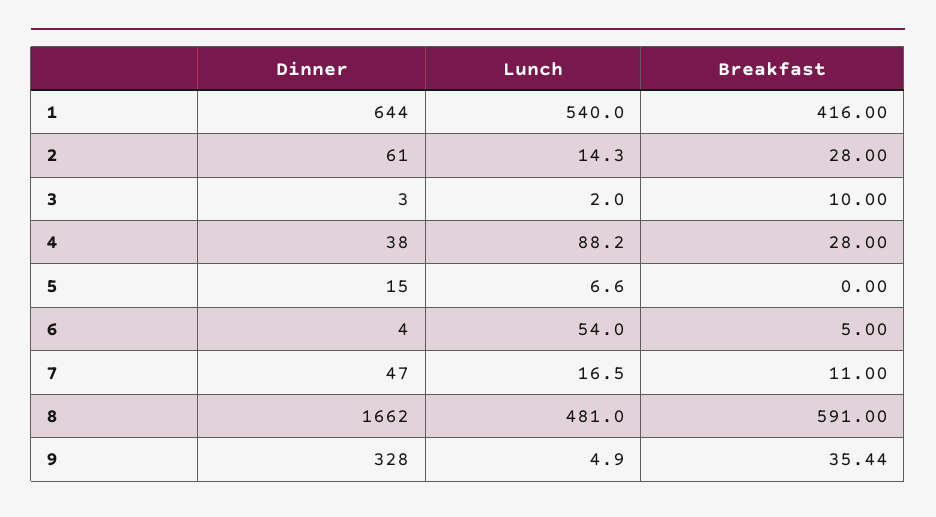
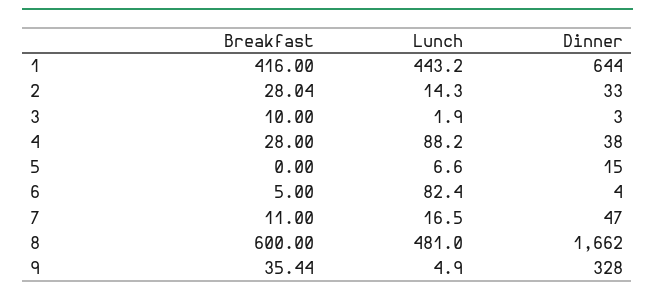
Lunch, 1: 540 -> 443.2
Dinner, 2: 61 -> 33
Breakfast, 2: 28 -> 28.04
Lunch, 3: 2 -> 1.9
Lunch, 6: 54 -> 82.4
Breakfast, 8: 591 -> 600

